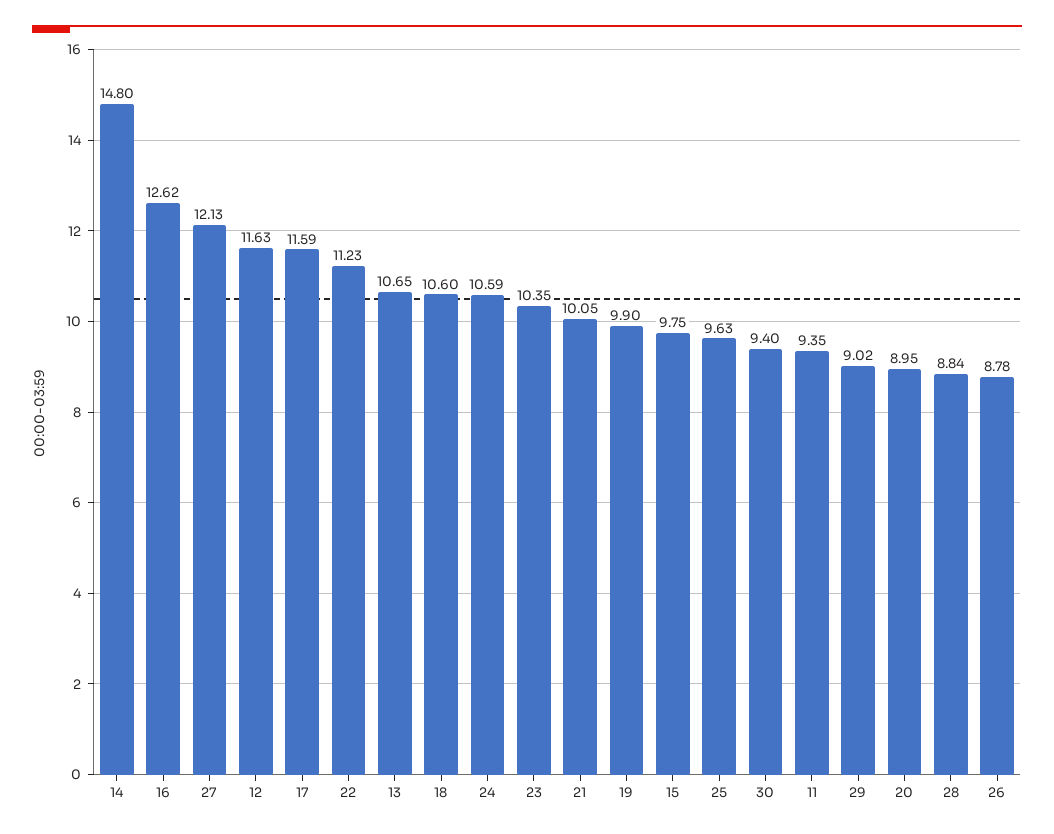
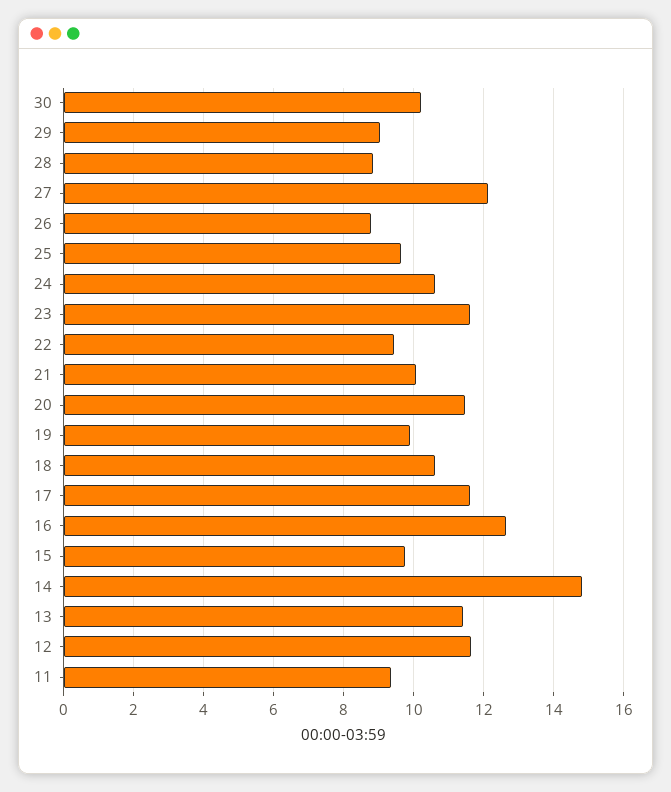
22: 11.23 -> 9.4
13: 10.65 -> 11.4
23: 10.35 -> 11.6
30: 9.4 -> 10.2
20: 8.95 -> 11.4

